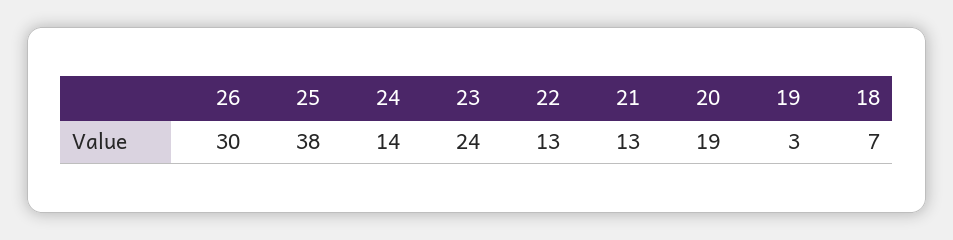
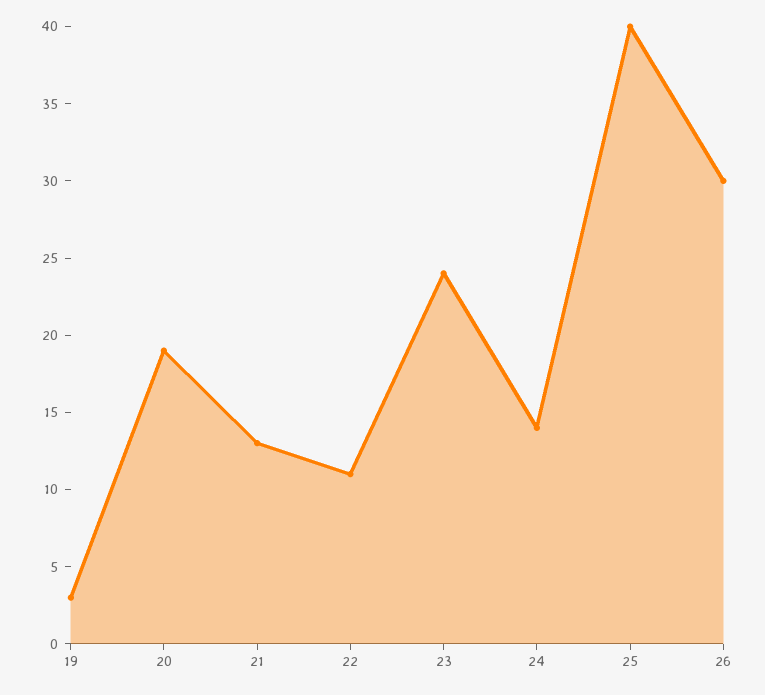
25: 38 -> 40
22: 13 -> 11
18: 7 -> none

